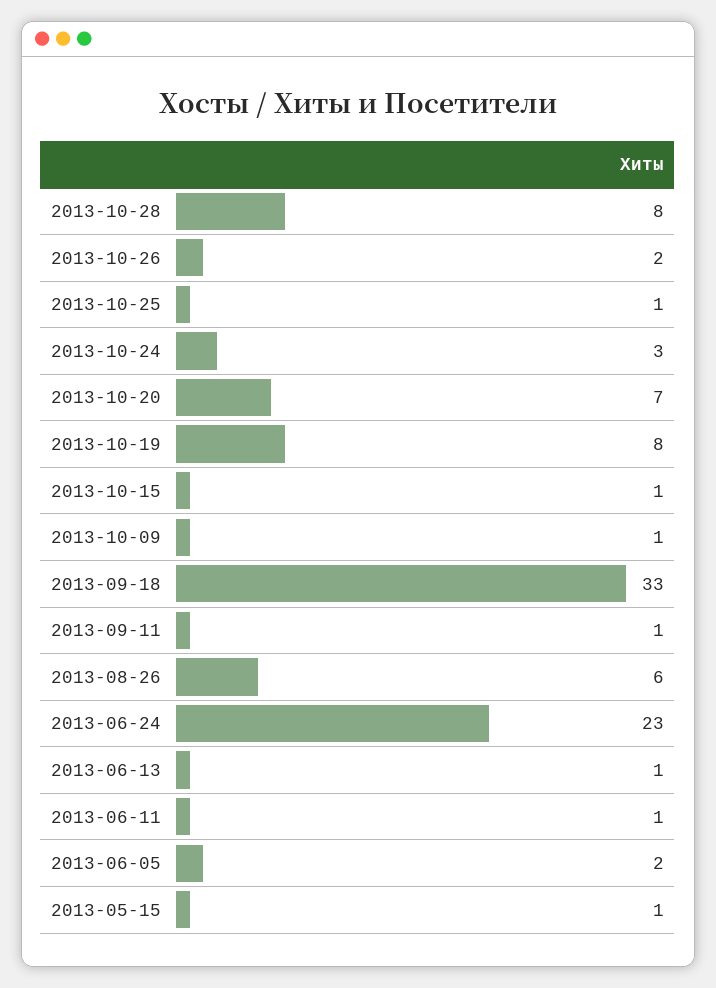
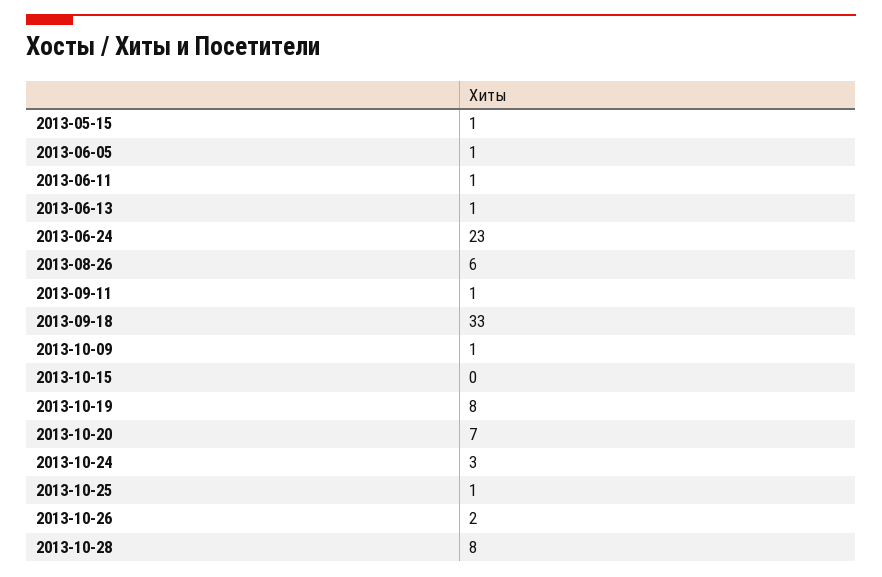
2013-10-15: 1 -> 0
2013-06-05: 2 -> 1

